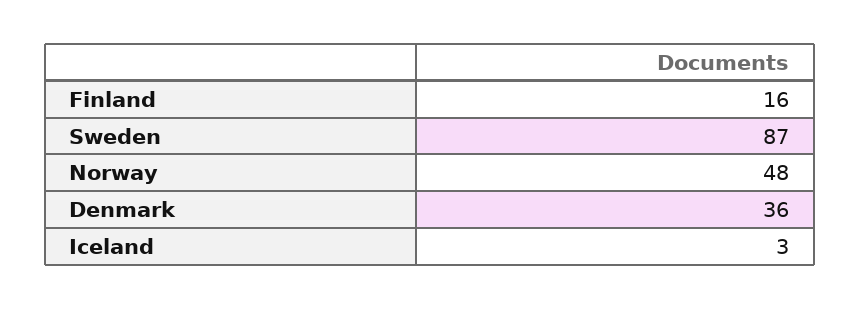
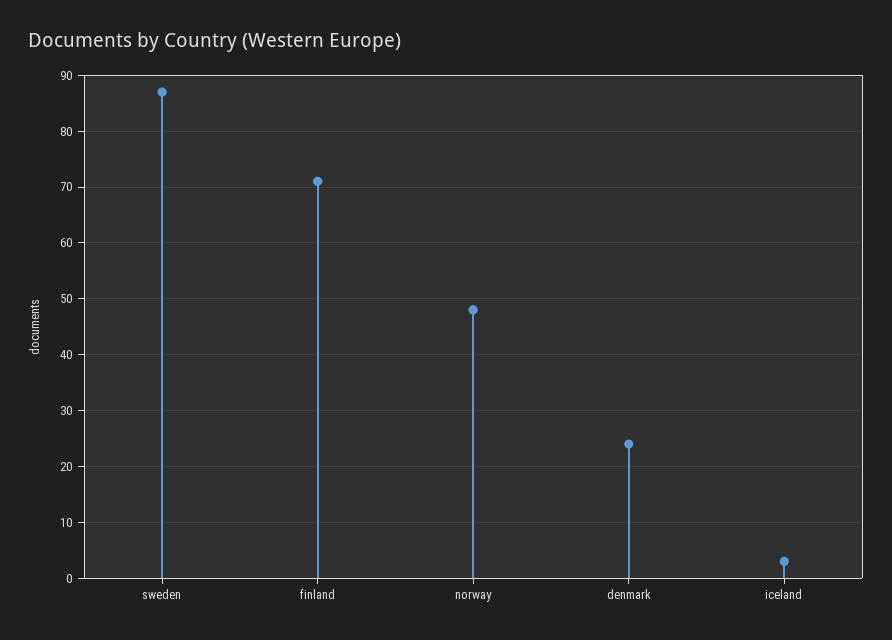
Finland: 16 -> 70
Denmark: 36 -> 25

